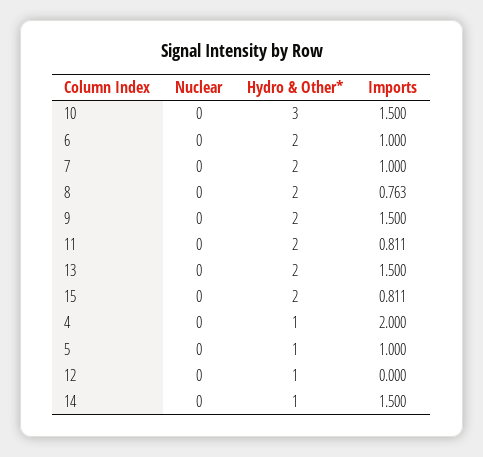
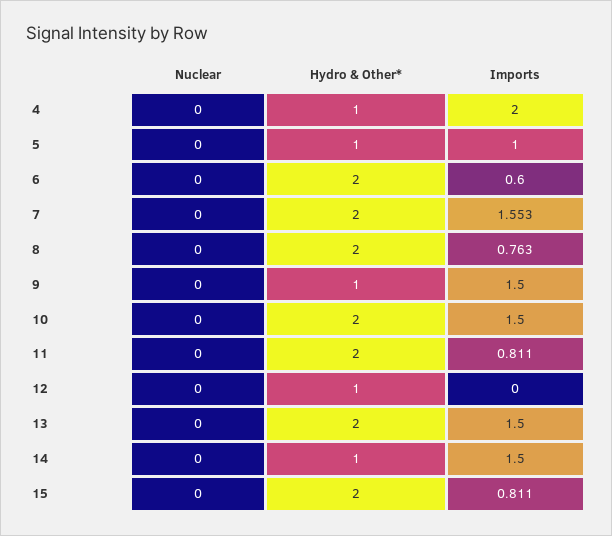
Hydro & Other*, 10: 3 -> 2
Imports, 6: 1 -> 0.6
Imports, 7: 1 -> 1.553
Hydro & Other*, 9: 2 -> 1

